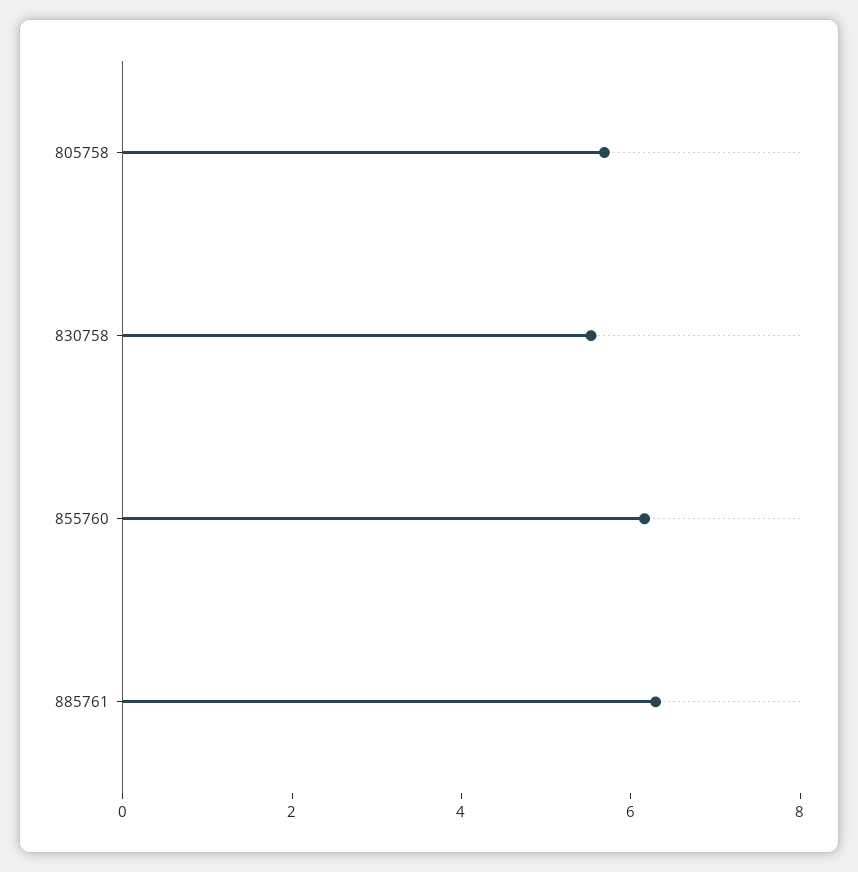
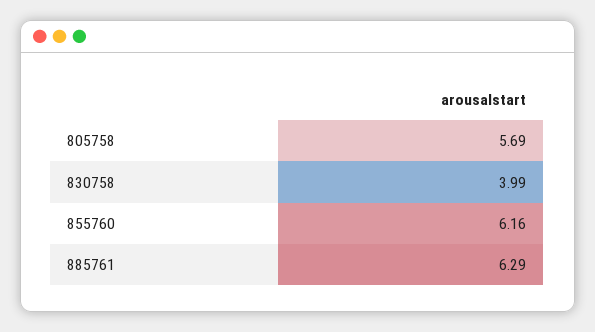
830758: 5.5 -> 3.99

